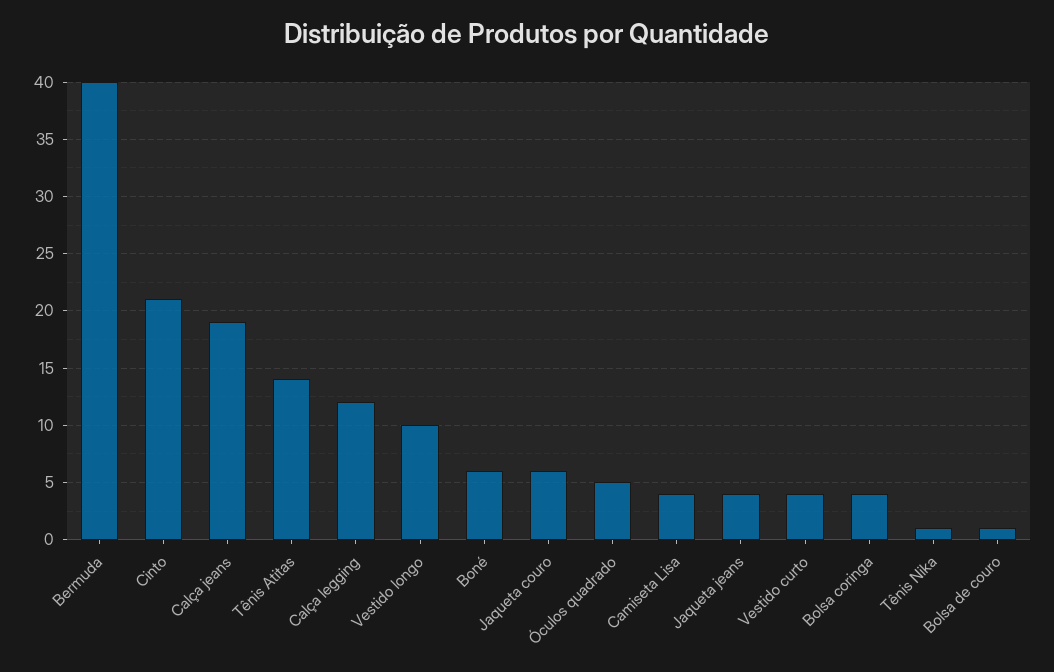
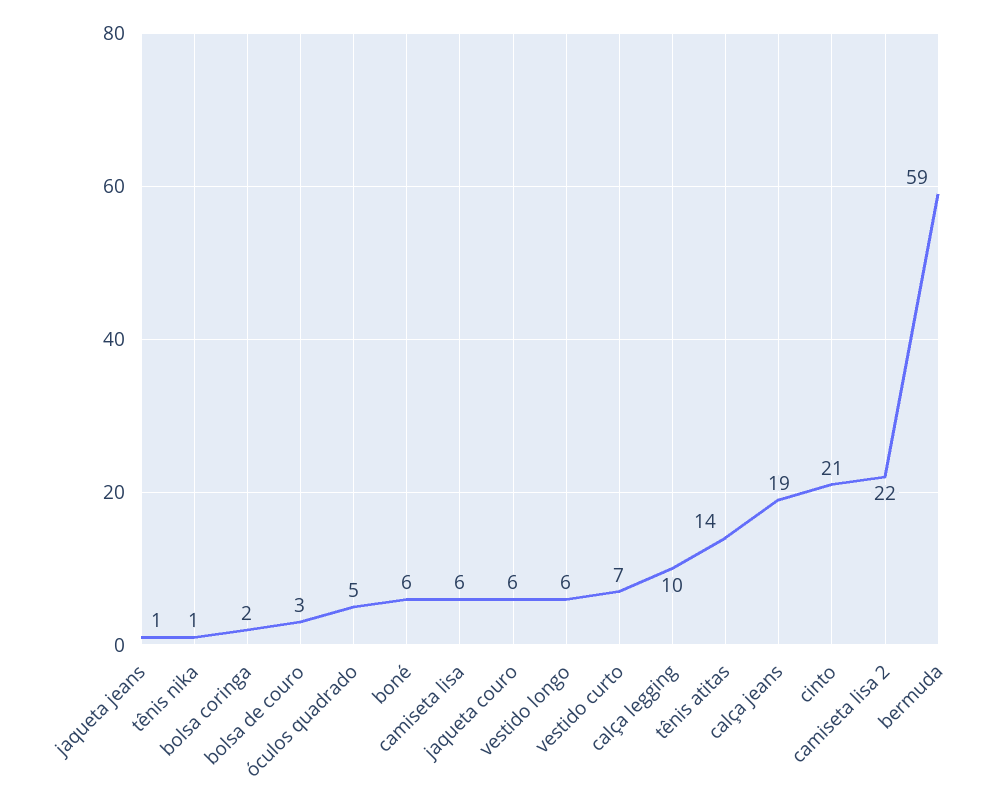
Bermuda: 40 -> 59
Calça legging: 12 -> 10
Vestido longo: 10 -> 6
Camiseta Lisa: 4 -> 6
Jaqueta jeans: 4 -> 1
Vestido curto: 4 -> 7
Bolsa coringa: 4 -> 2
Bolsa de couro: 1 -> 3
camiseta lisa 2: none -> 22

